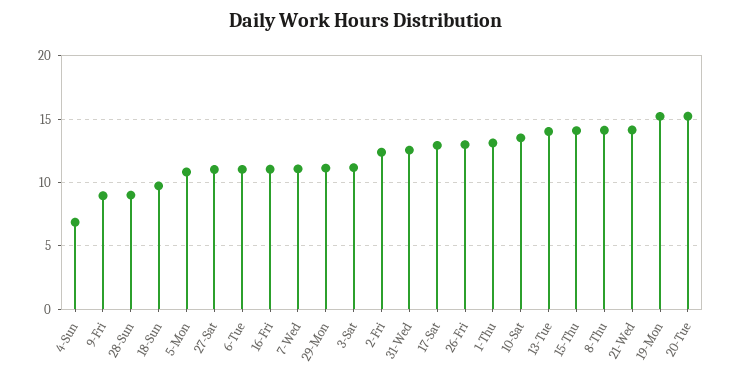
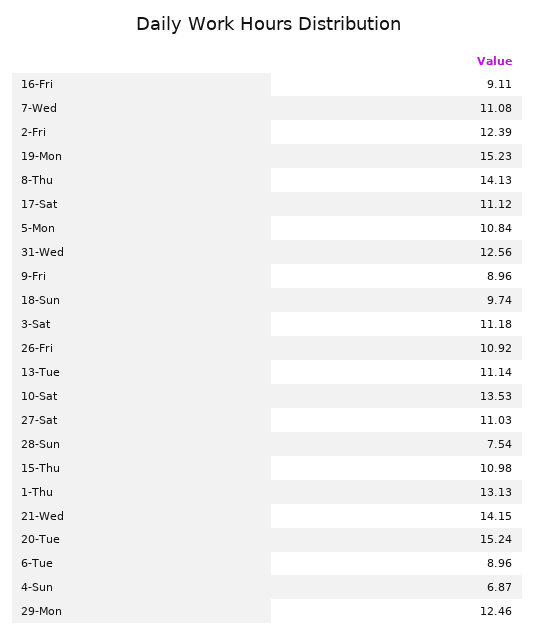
28-Sun: 9 -> 7.54
6-Tue: 11 -> 8.96
16-Fri: 11 -> 9.11
29-Mon: 11 -> 12.46
17-Sat: 13 -> 11.12
26-Fri: 13 -> 10.92
13-Tue: 14 -> 11.14
15-Thu: 14 -> 10.98

